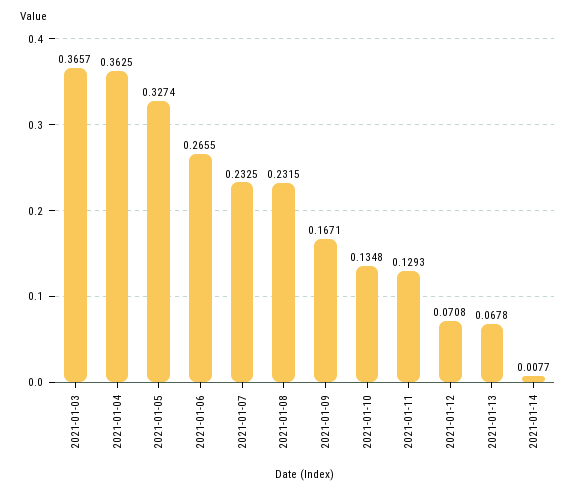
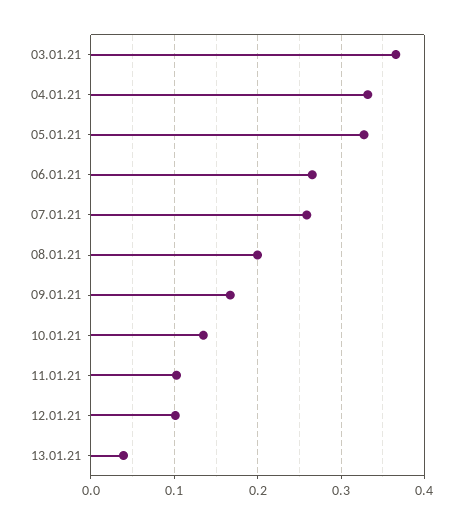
2021-01-04: 0.3625 -> 0.33
2021-01-07: 0.2325 -> 0.26
2021-01-08: 0.2315 -> 0.2
2021-01-11: 0.1293 -> 0.1
2021-01-12: 0.0708 -> 0.1
2021-01-13: 0.0678 -> 0.04
2021-01-14: 0.0077 -> none

